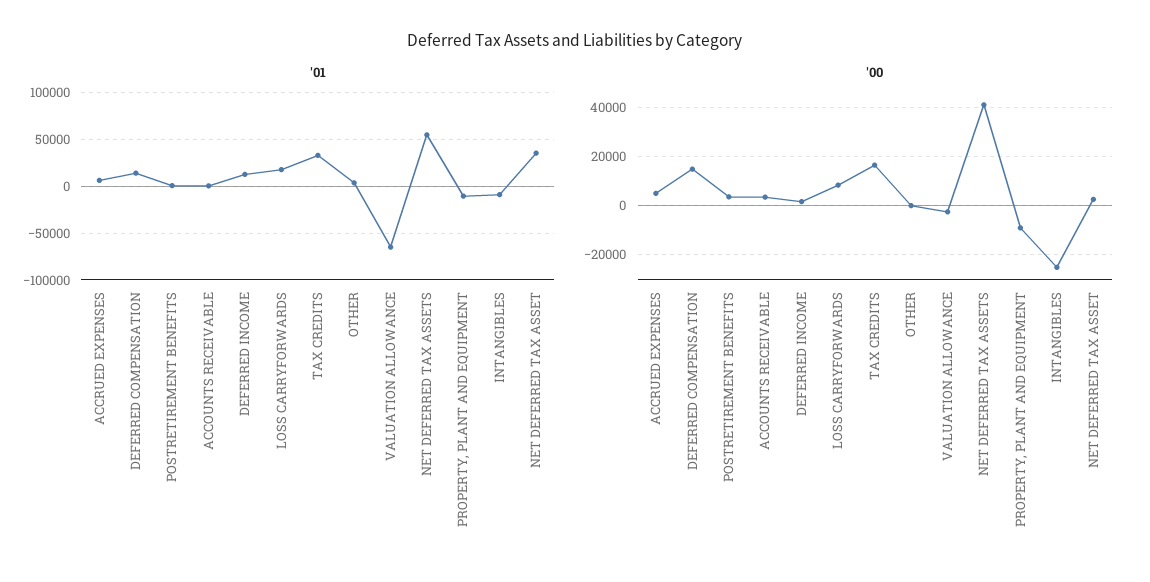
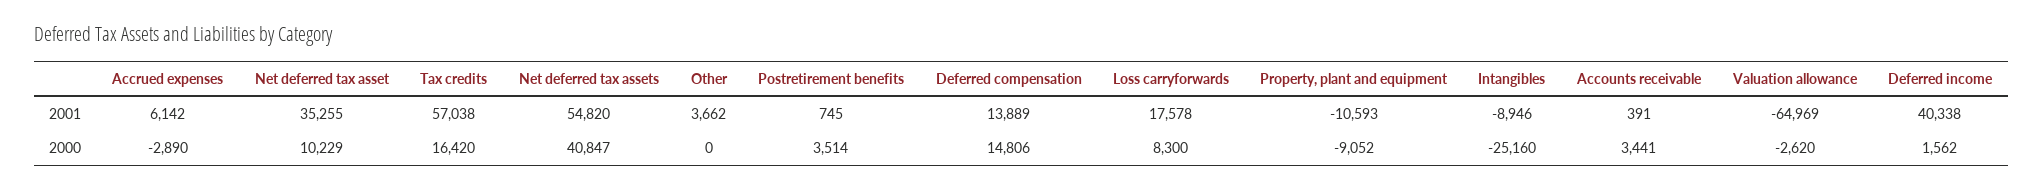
'01, DEFERRED INCOME: 10000 -> 40338
'01, TAX CREDITS: 30000 -> 57038
'00, ACCRUED EXPENSES: 5000 -> -2890
'00, NET DEFERRED TAX ASSET: 2500 -> 10229

